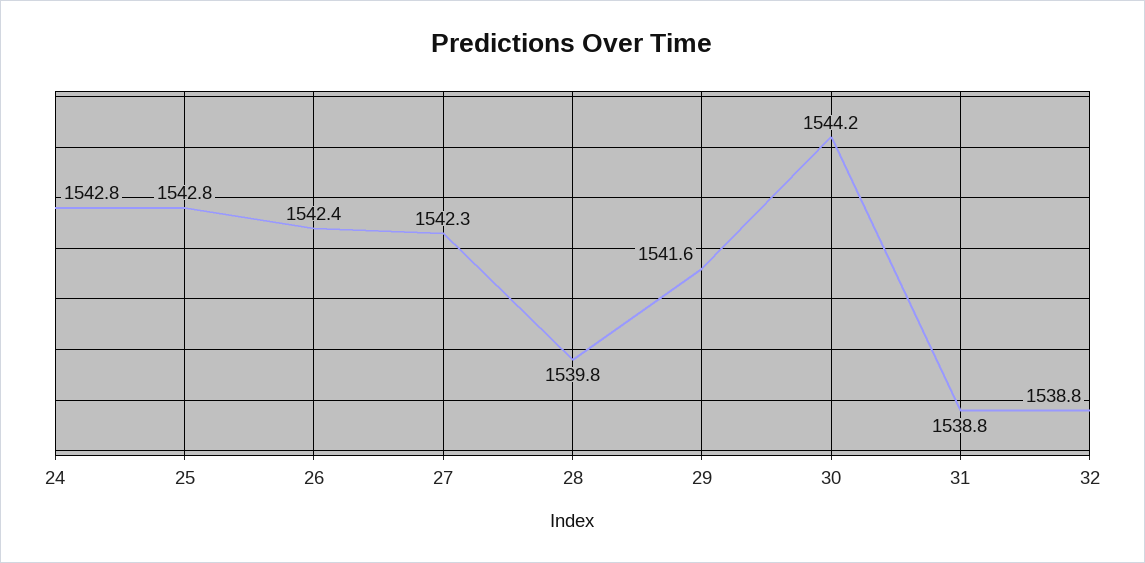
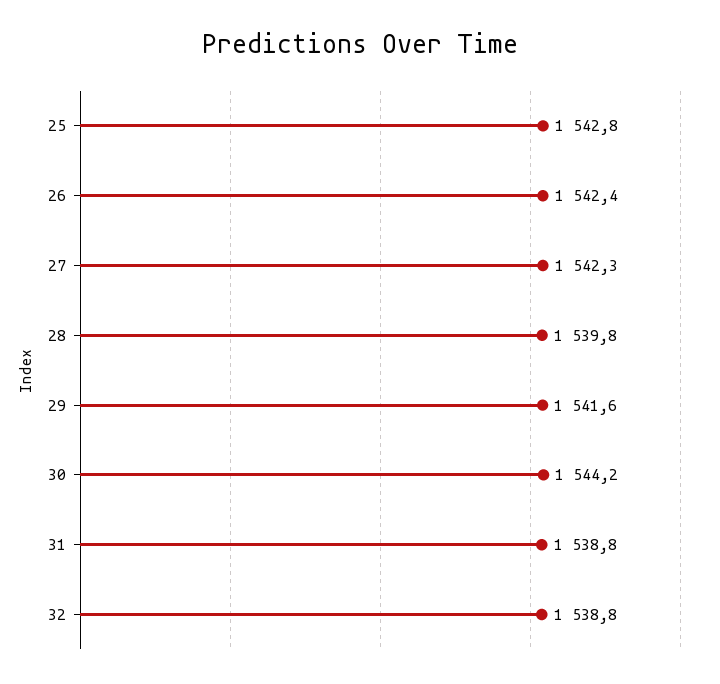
24: 1542.8 -> none

